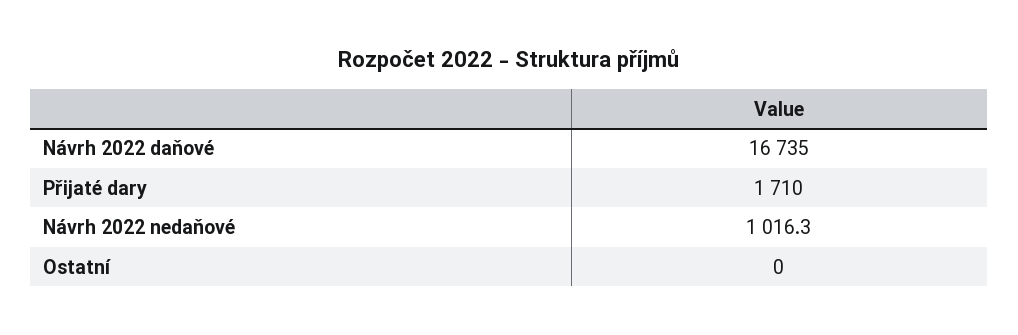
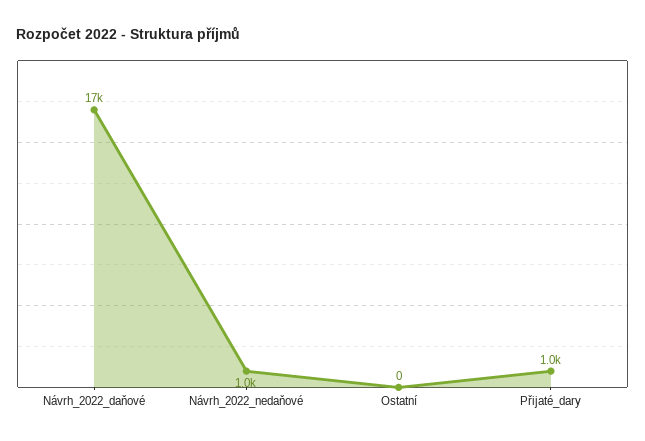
Přijaté dary: 1710 -> 1000

